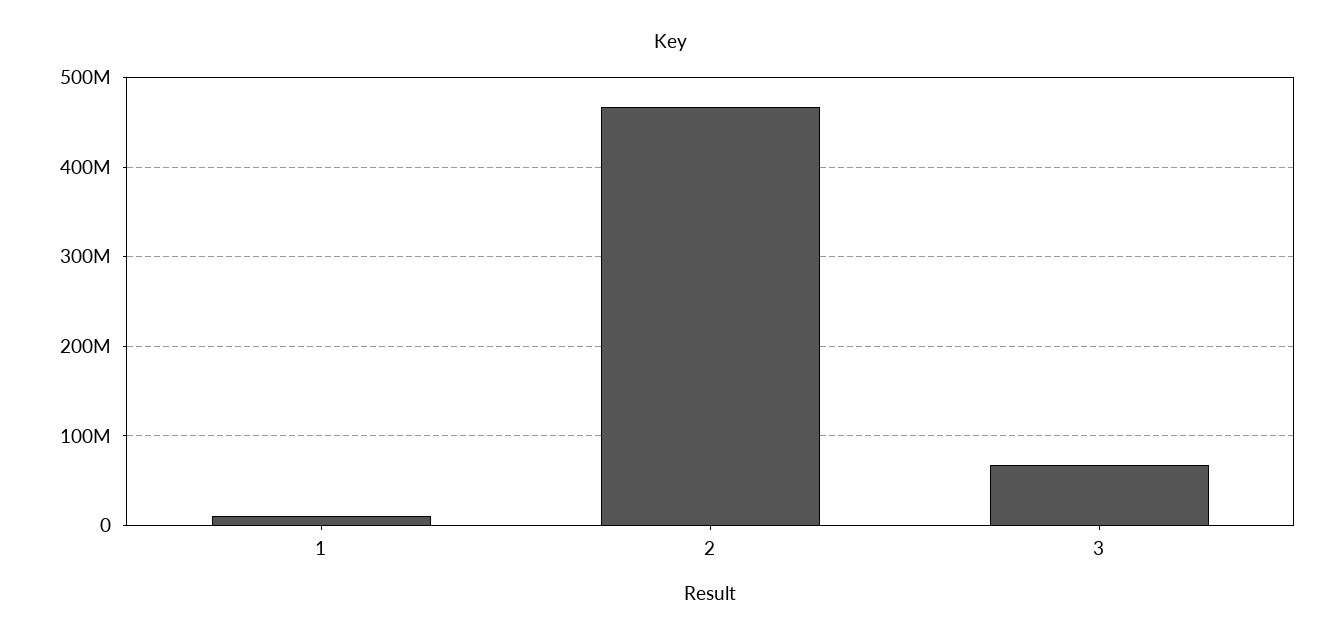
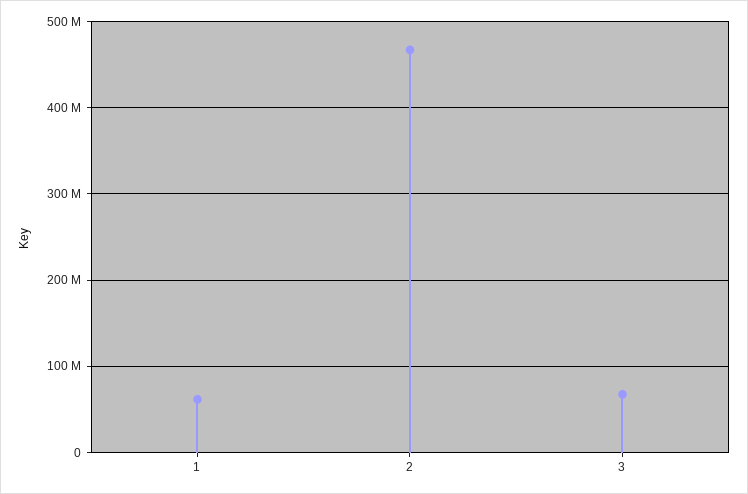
1: 10000000 -> 60000000

